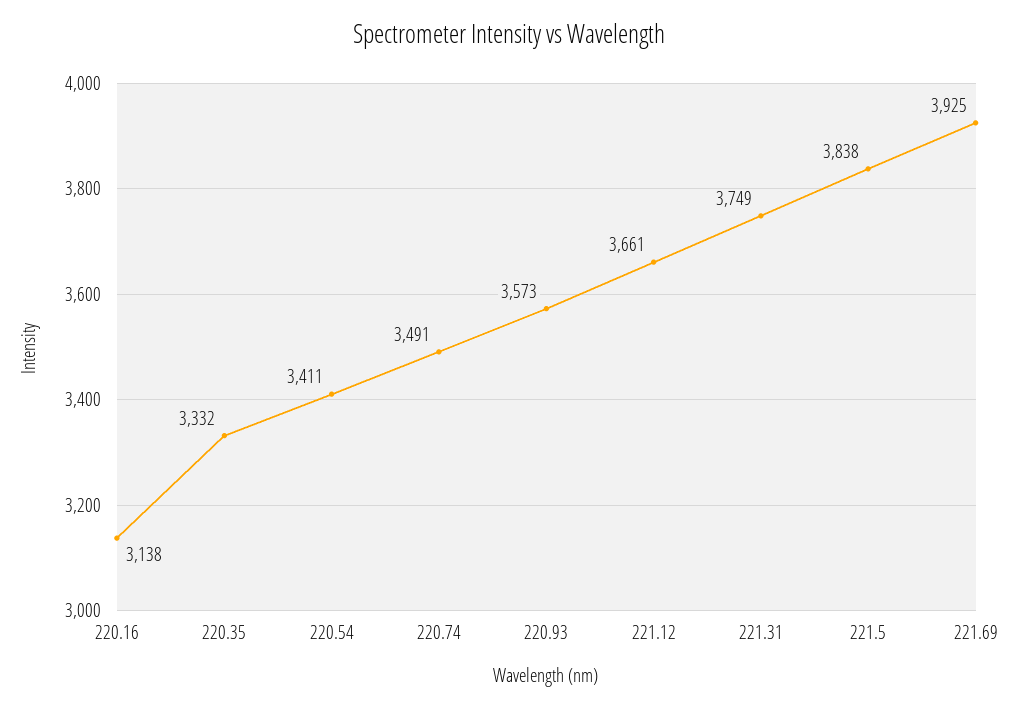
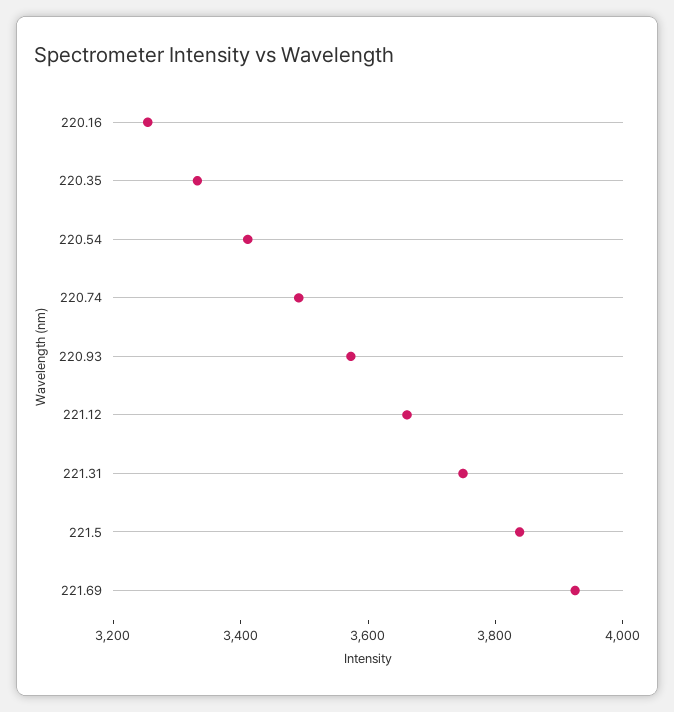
220.16: 3138 -> 3250

